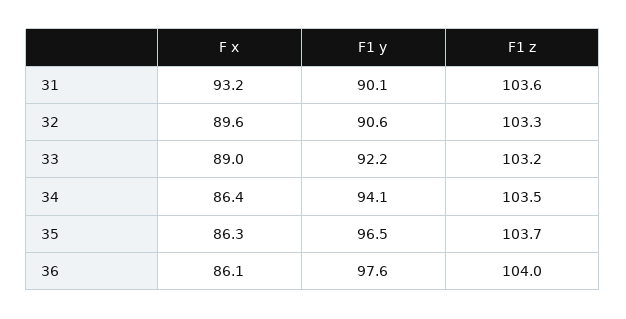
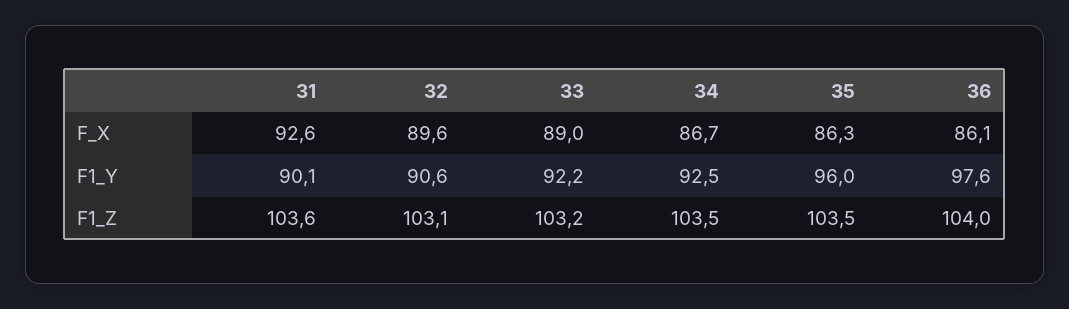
F x, 31: 93.2 -> 92.6
F1 z, 32: 103.3 -> 103.1
F x, 34: 86.4 -> 86.7
F1 y, 34: 94.1 -> 92.5
F1 y, 35: 96.5 -> 96
F1 z, 35: 103.7 -> 103.5

